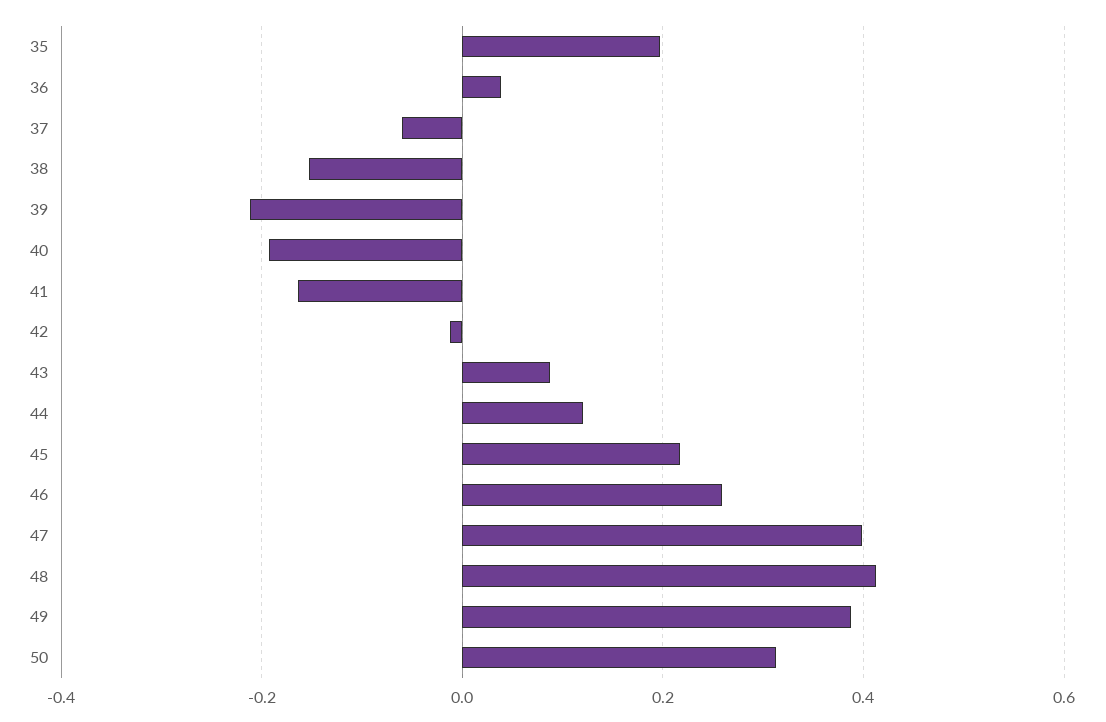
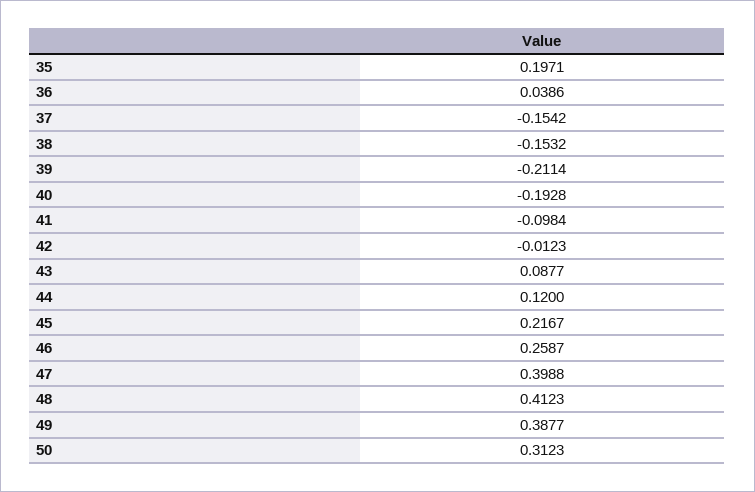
37: -0.06 -> -0.1542
41: -0.16 -> -0.0984

